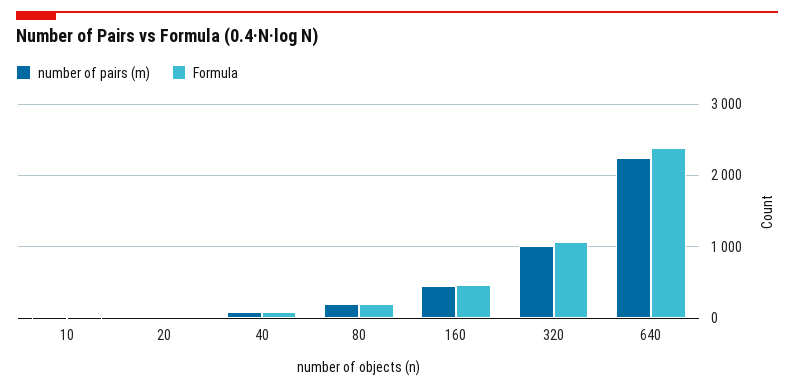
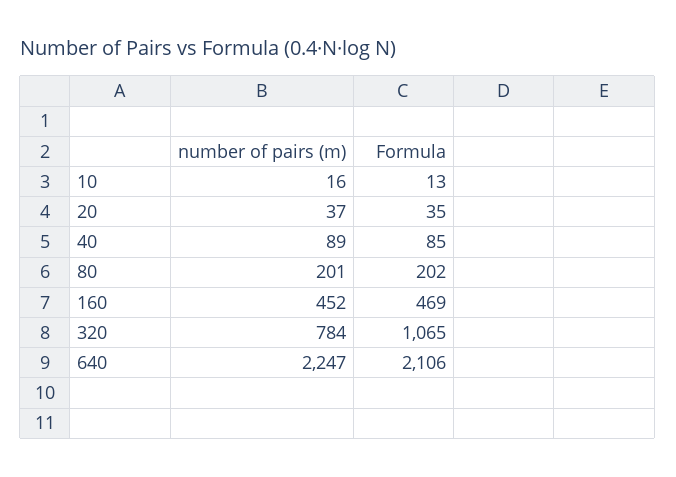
number of pairs (m), 320: 1000 -> 784
Formula, 640: 2400 -> 2106

